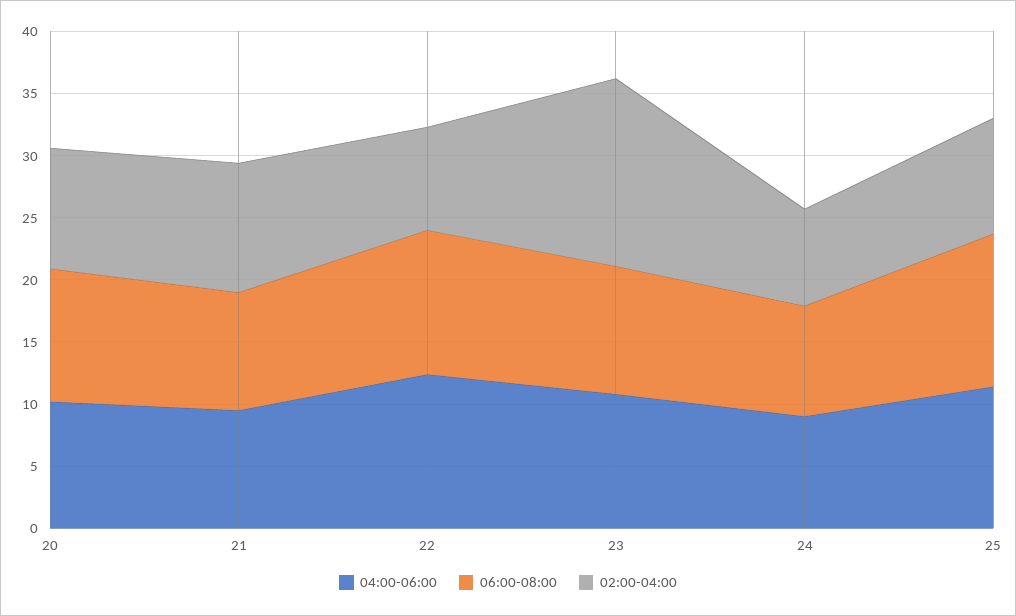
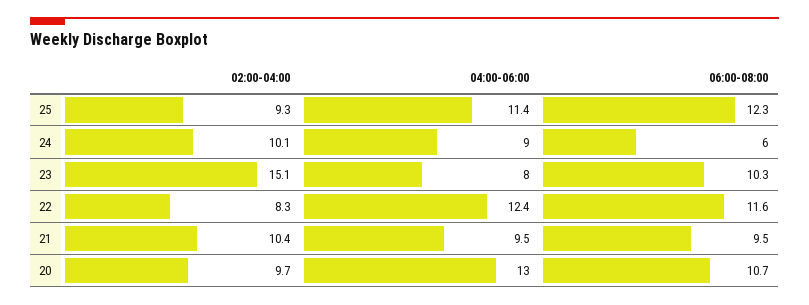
04:00-06:00, 20: 10 -> 13
04:00-06:00, 23: 11 -> 8
06:00-08:00, 24: 9 -> 6
02:00-04:00, 24: 8 -> 10.1

